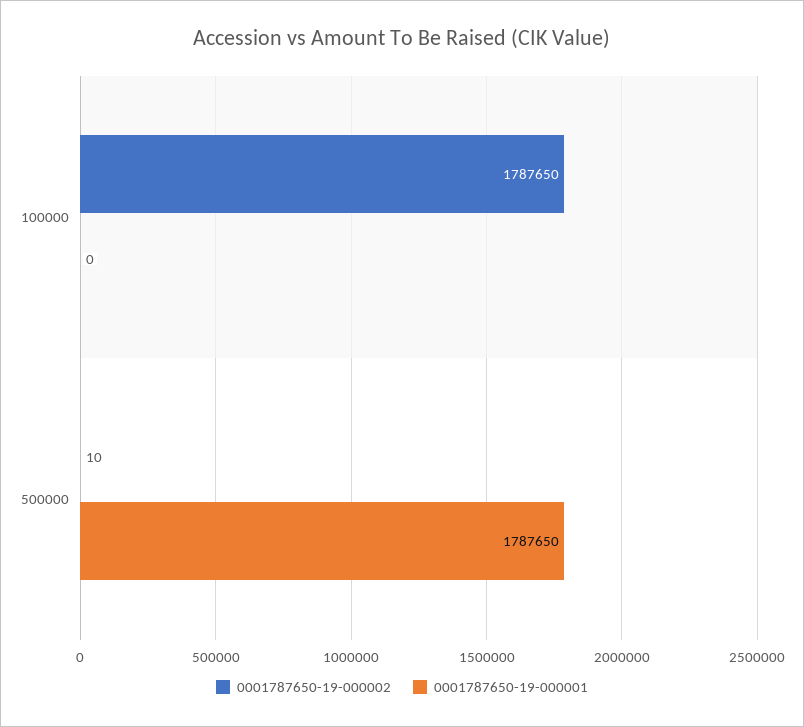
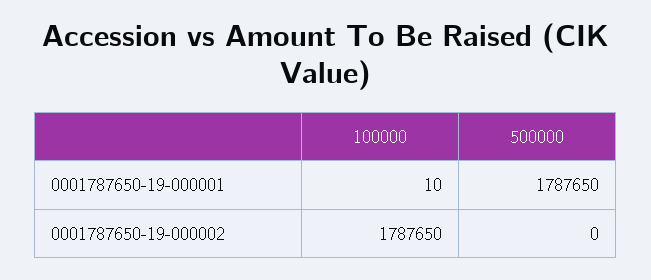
0001787650-19-000001, 100000: 0 -> 10
0001787650-19-000002, 500000: 10 -> 0

